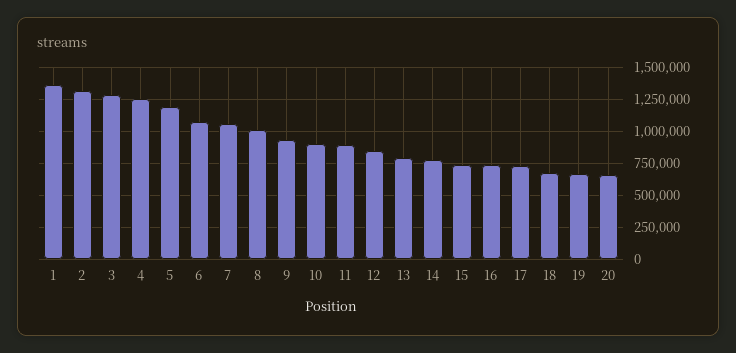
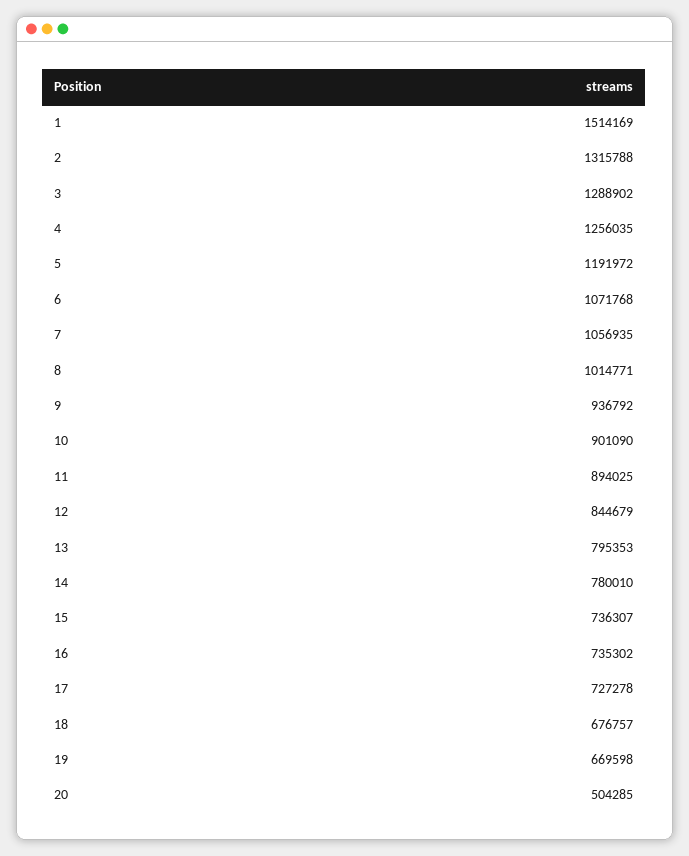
1: 1350000 -> 1514169
20: 650000 -> 504285

